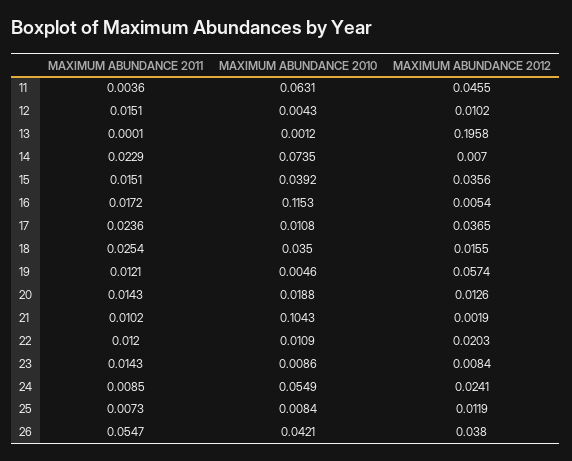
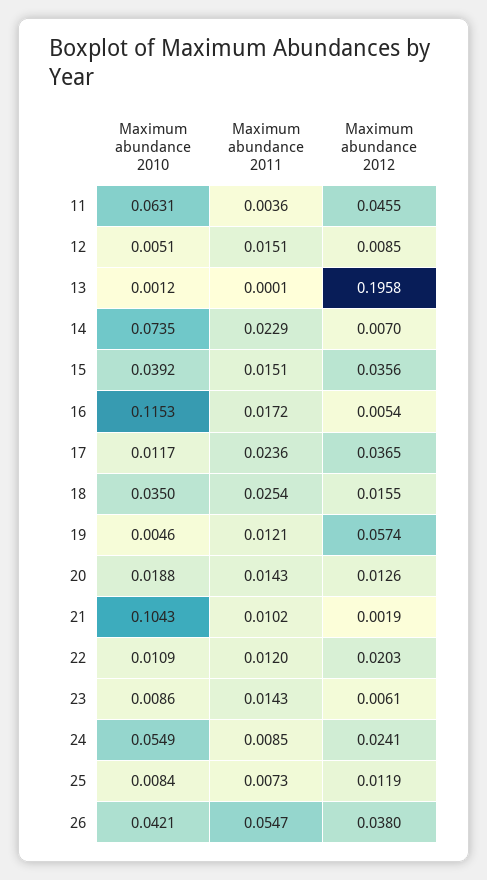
MAXIMUM ABUNDANCE 2010, 12: 0.0043 -> 0.0051
MAXIMUM ABUNDANCE 2012, 12: 0.0102 -> 0.0085
MAXIMUM ABUNDANCE 2010, 17: 0.0108 -> 0.0117
MAXIMUM ABUNDANCE 2012, 23: 0.0084 -> 0.0061

